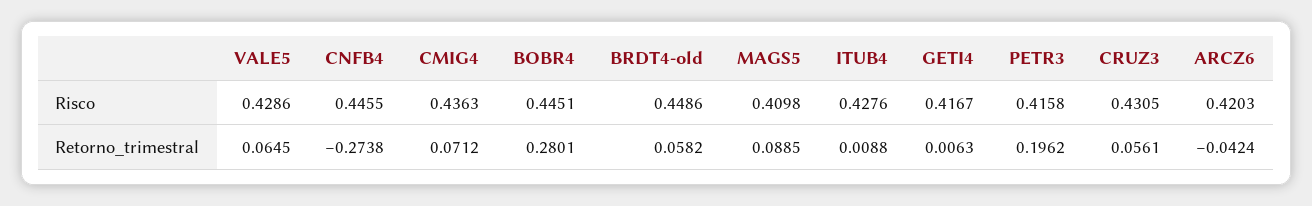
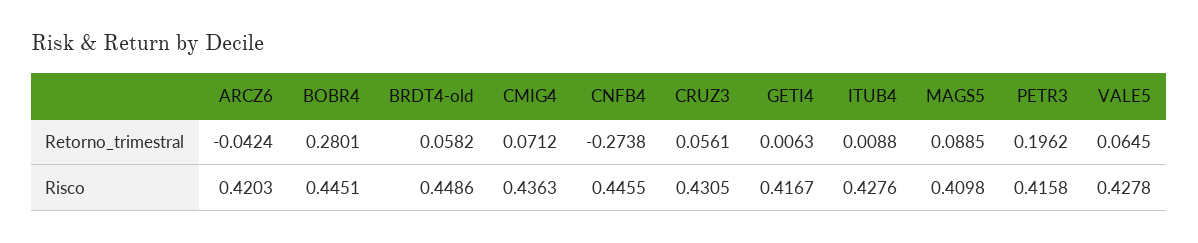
VALE5, Risco: 0.4286 -> 0.4278

